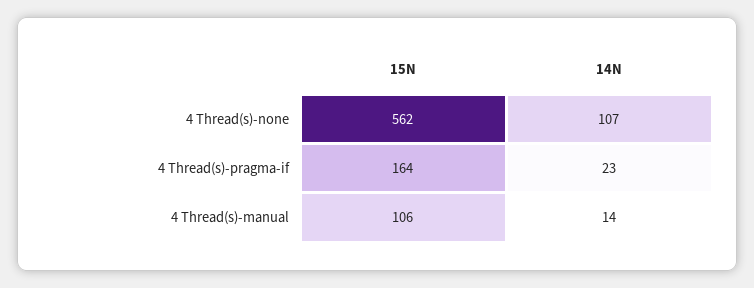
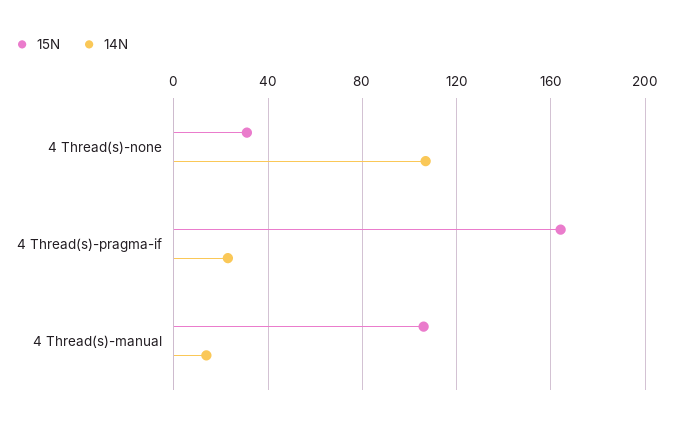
15N, 4 Thread(s)-none: 562 -> 30

